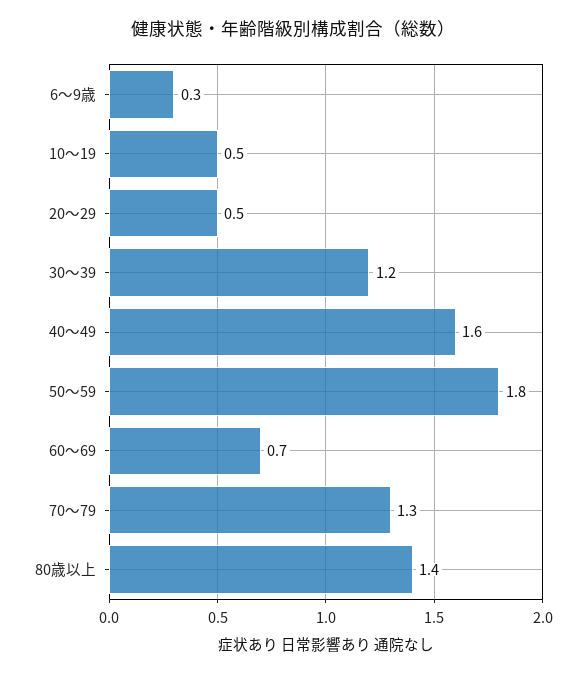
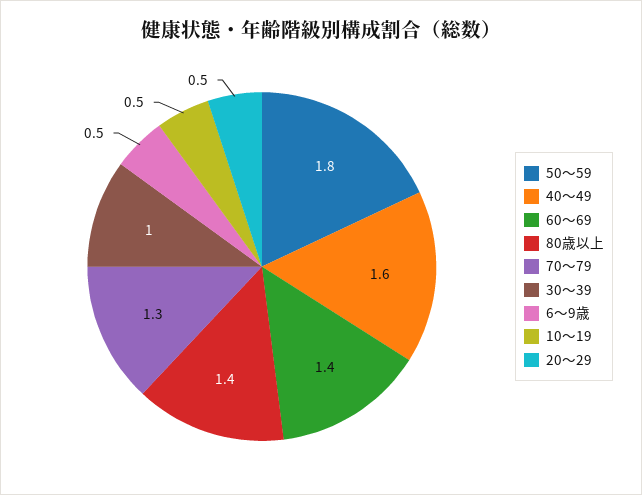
6～9歳: 0.3 -> 0.5
30～39: 1.2 -> 1
60～69: 0.7 -> 1.4

